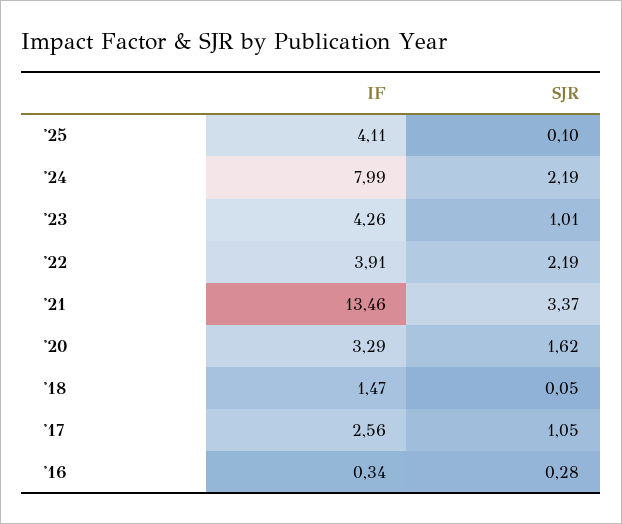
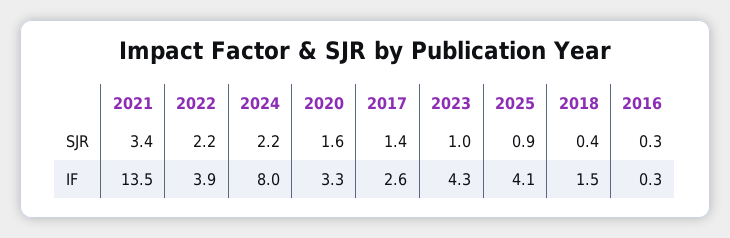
SJR, '25: 0.1 -> 0.9
SJR, '18: 0.05 -> 0.4
SJR, '17: 1.05 -> 1.4

